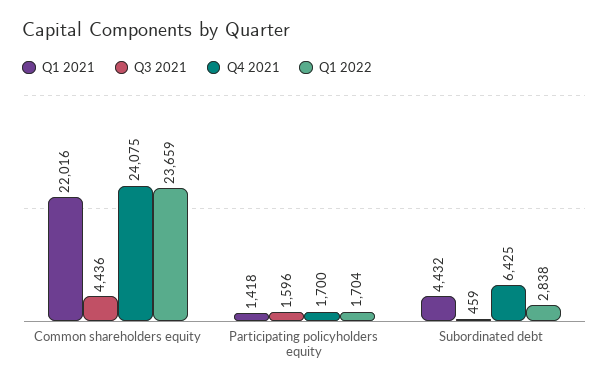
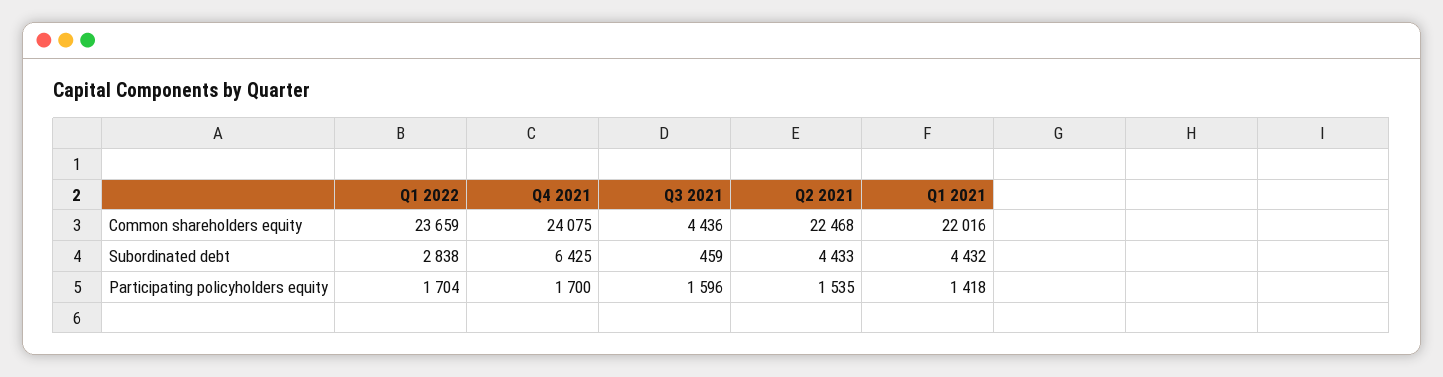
Q2 2021, Common shareholders equity: none -> 22468
Q2 2021, Subordinated debt: none -> 4433
Q2 2021, Participating policyholders equity: none -> 1535

